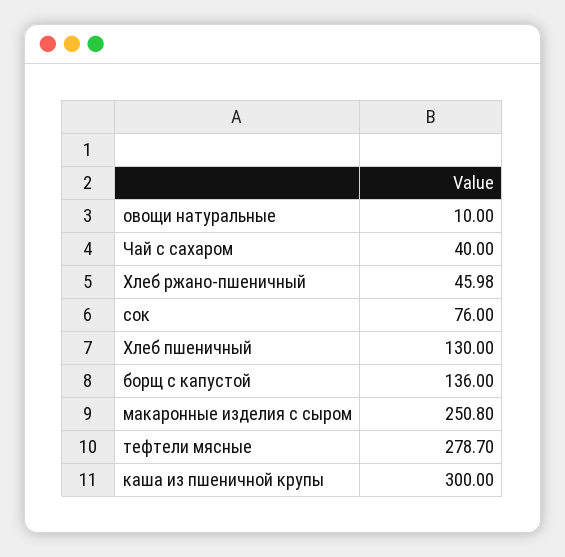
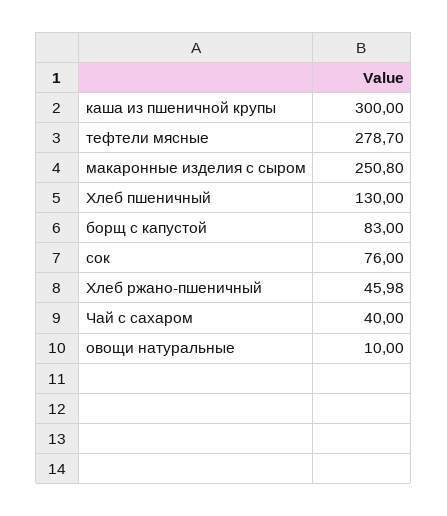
борщ с капустой: 136 -> 83

